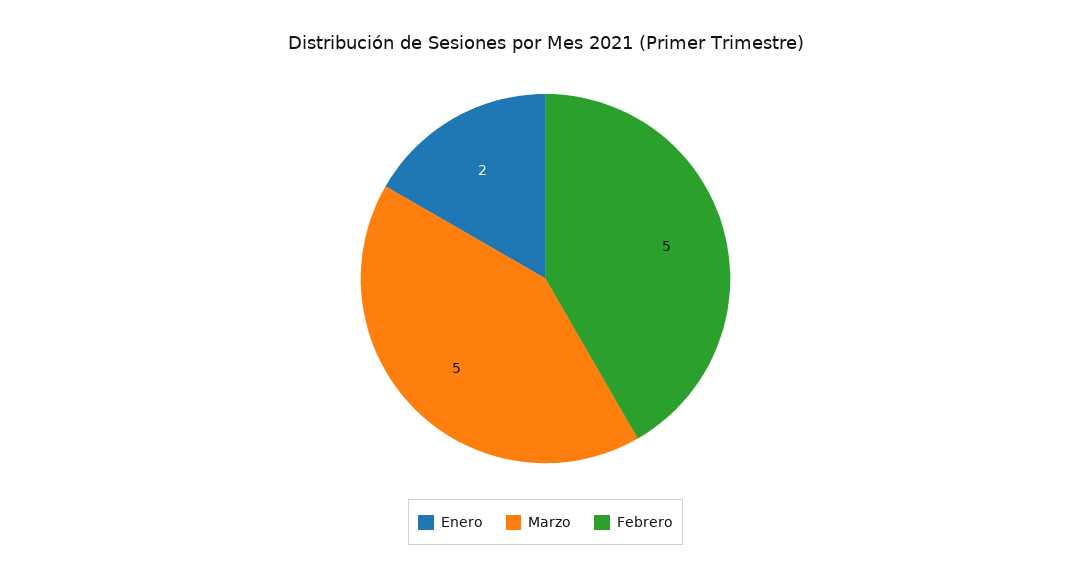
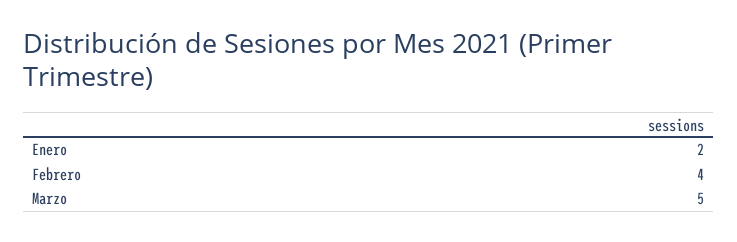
Febrero: 5 -> 4

